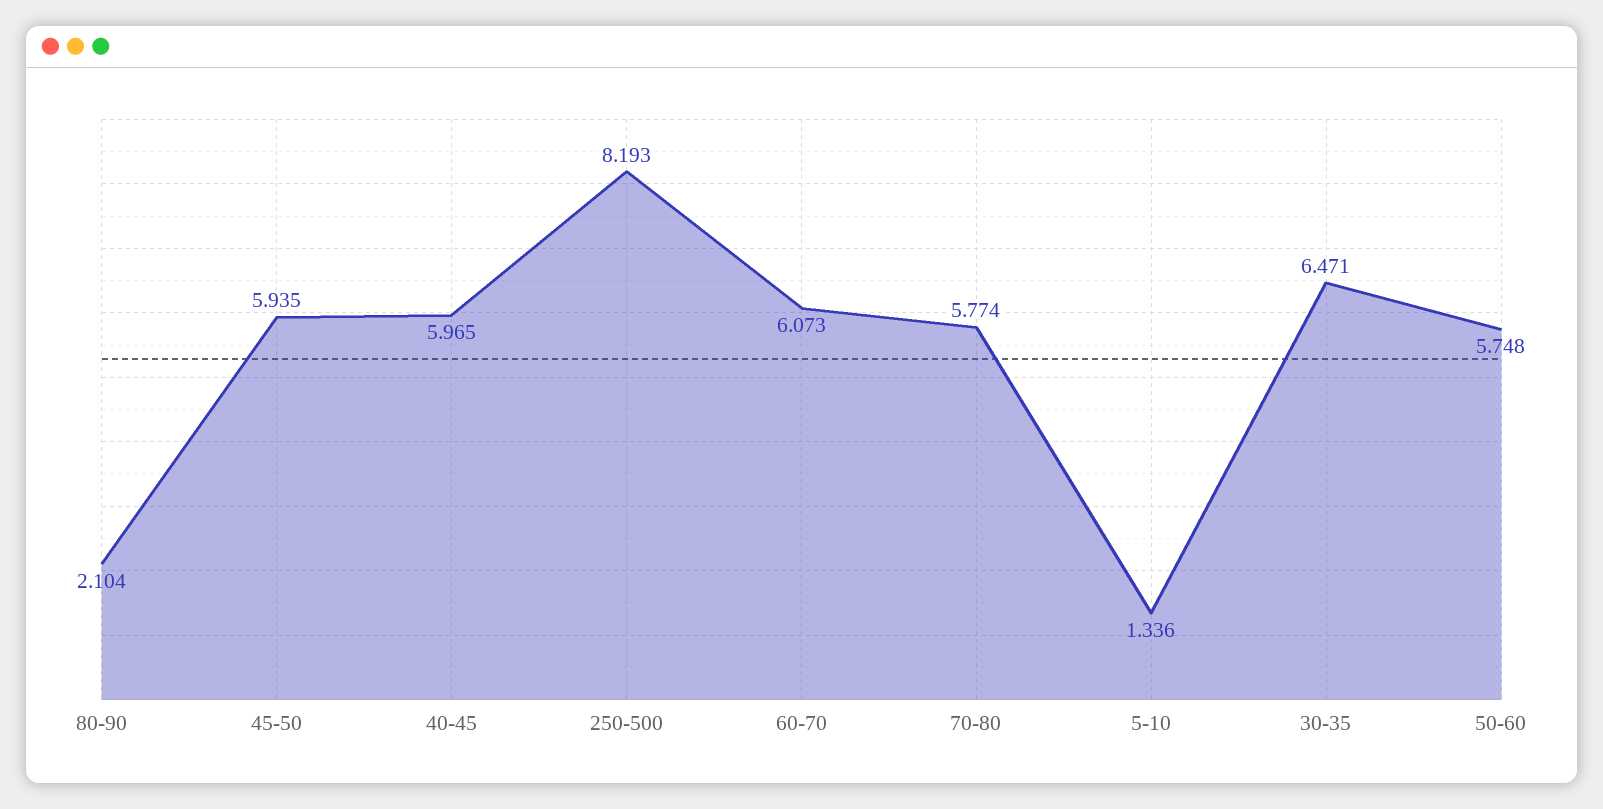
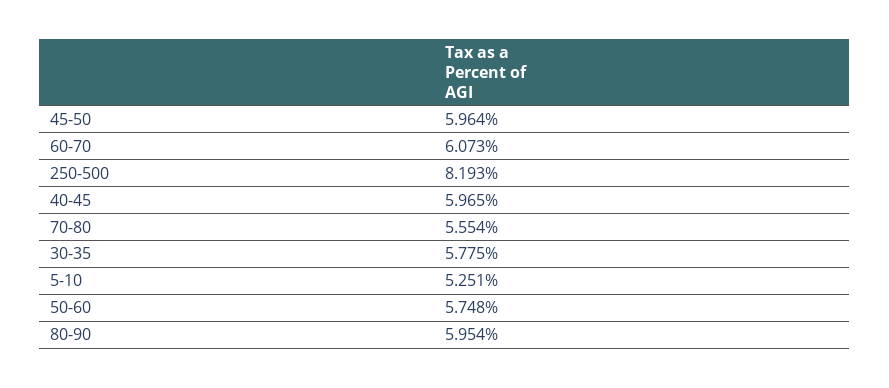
80-90: 2.104 -> 5.954
45-50: 5.935 -> 5.964
70-80: 5.774 -> 5.554
5-10: 1.336 -> 5.251
30-35: 6.471 -> 5.775

